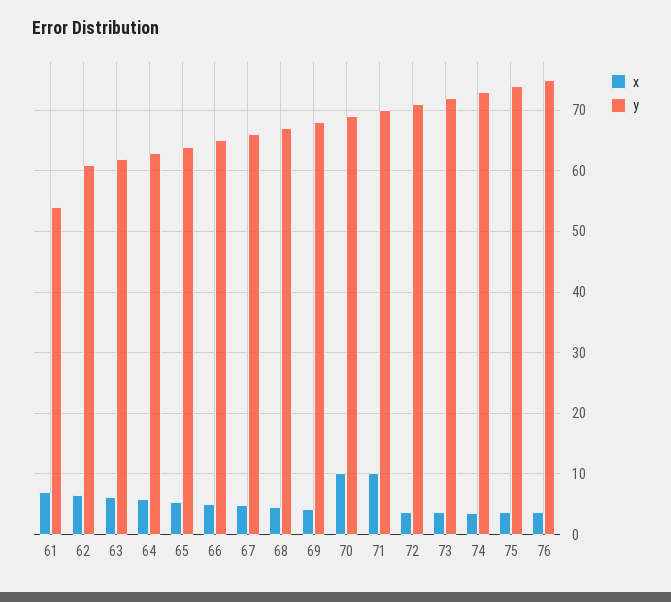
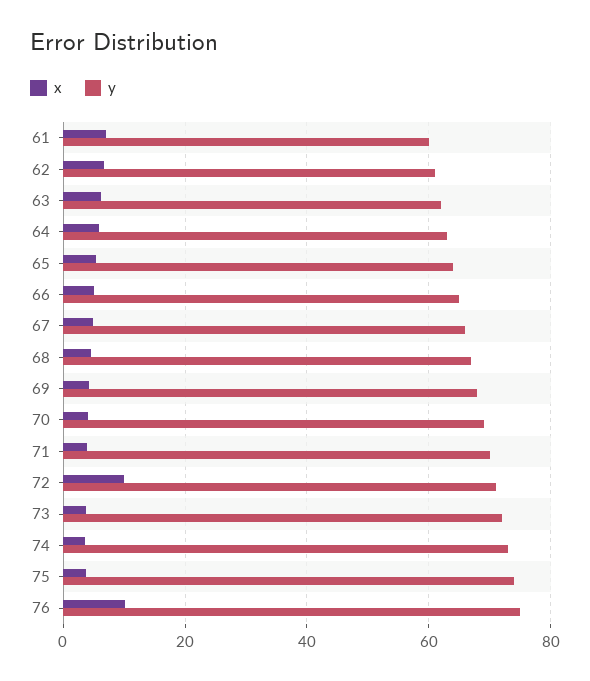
y, 61: 54 -> 60
x, 70: 10 -> 4
x, 71: 10 -> 4
x, 72: 4 -> 10
x, 76: 4 -> 10

